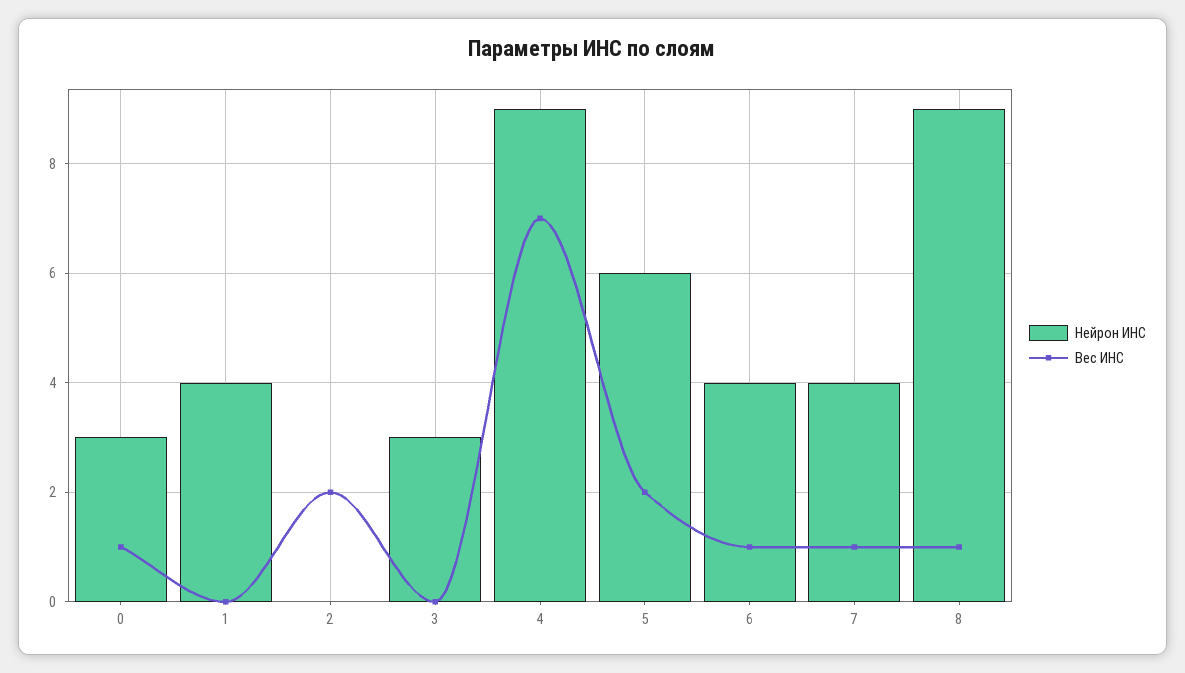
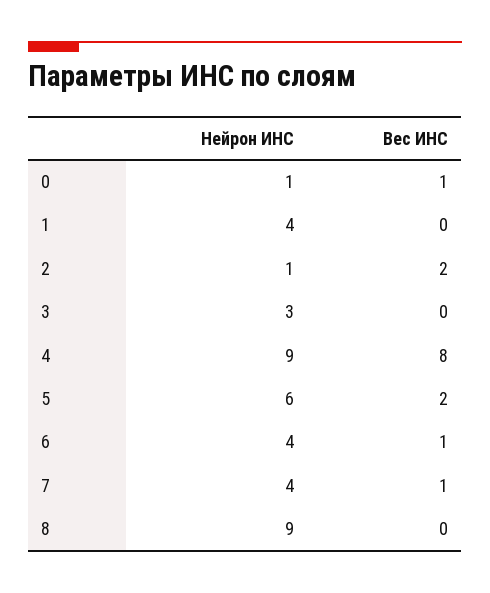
Нейрон ИНС, 0: 3 -> 1
Нейрон ИНС, 2: 0 -> 1
Вес ИНС, 4: 7 -> 8
Вес ИНС, 8: 1 -> 0

